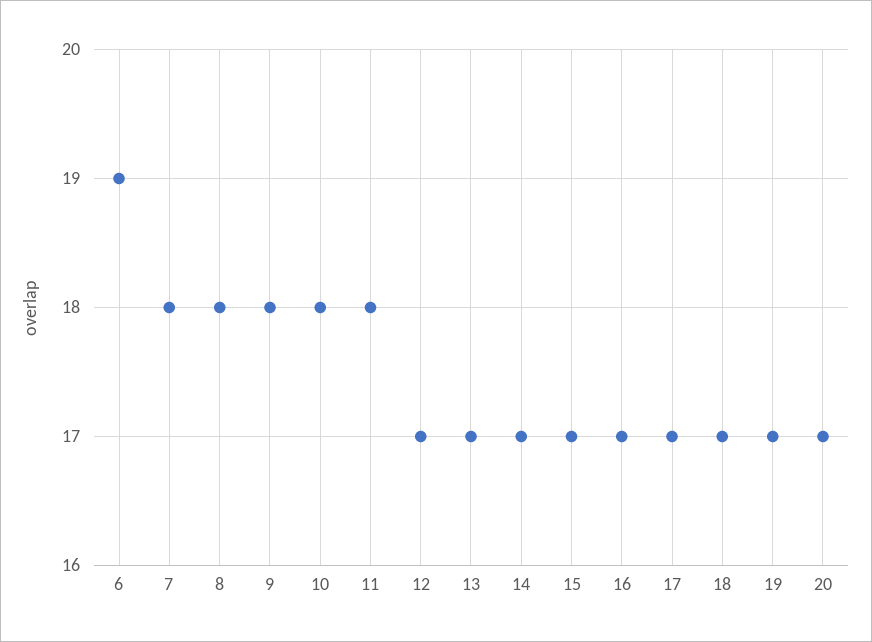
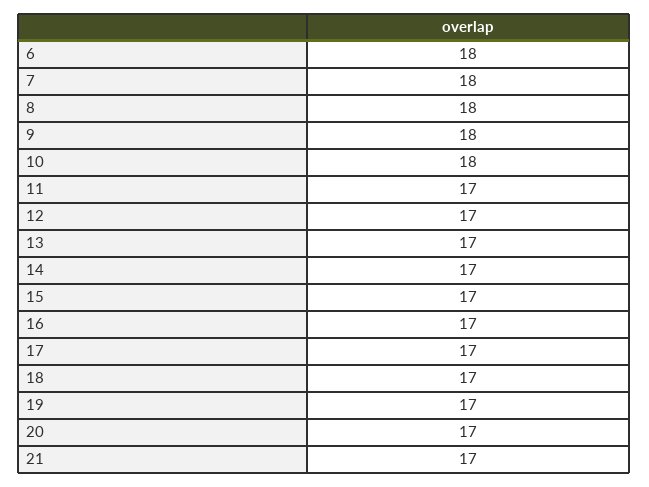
6: 19 -> 18
11: 18 -> 17
21: none -> 17

